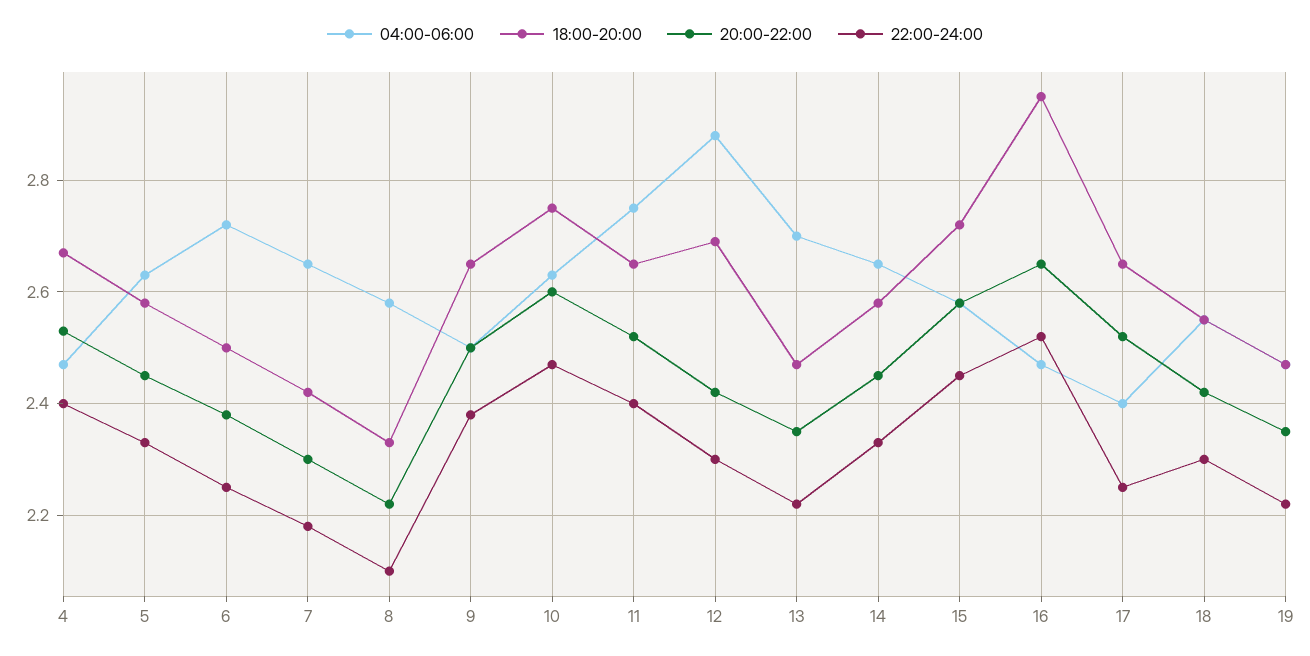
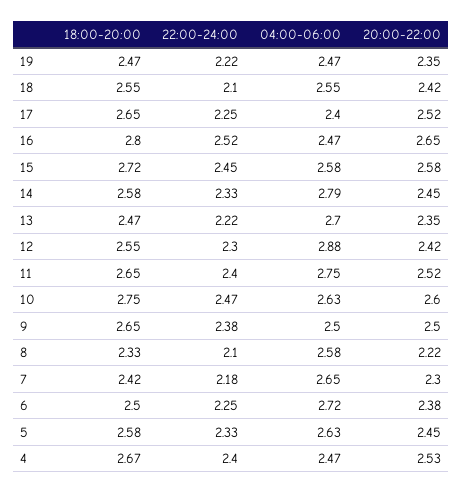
18:00-20:00, 12: 2.7 -> 2.55
04:00-06:00, 14: 2.65 -> 2.79
18:00-20:00, 16: 2.95 -> 2.8
22:00-24:00, 18: 2.3 -> 2.1

